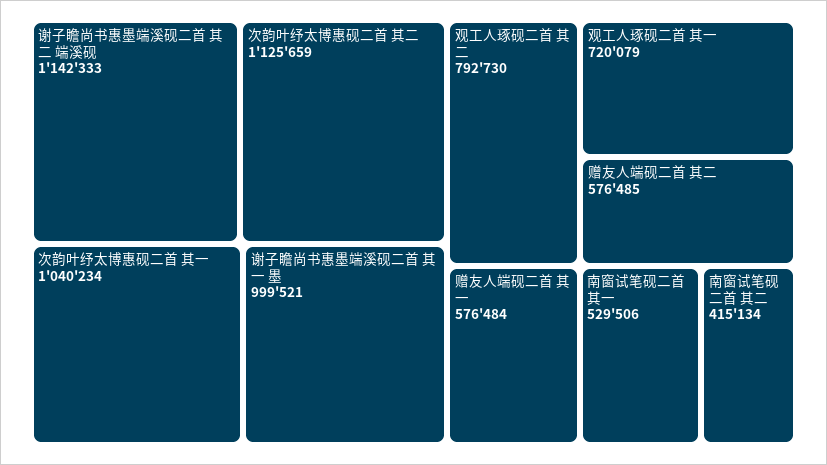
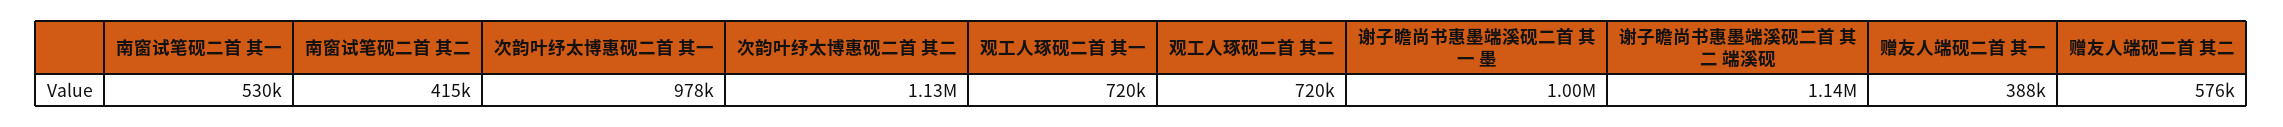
次韵叶纾太博惠砚二首 其一: 1040234 -> 978000
观工人琢砚二首 其二: 792730 -> 720000
赠友人端砚二首 其一: 576484 -> 388000

